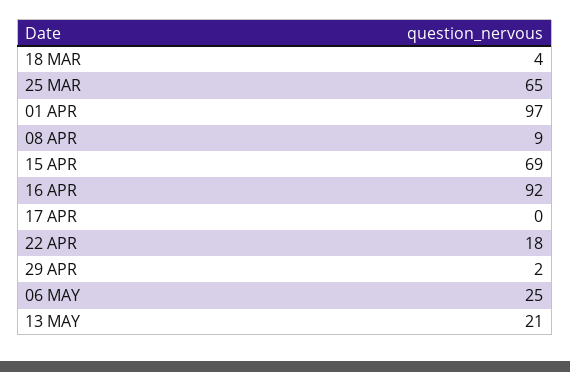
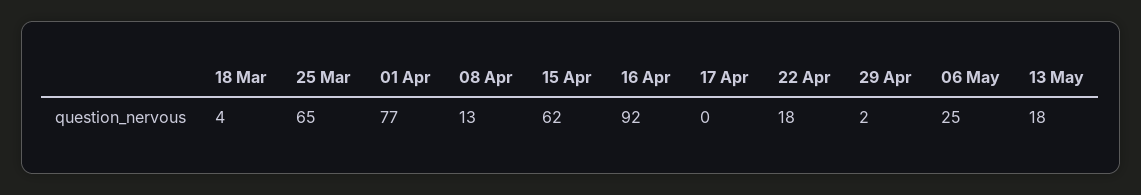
01 APR: 97 -> 77
08 APR: 9 -> 13
15 APR: 69 -> 62
13 MAY: 21 -> 18

